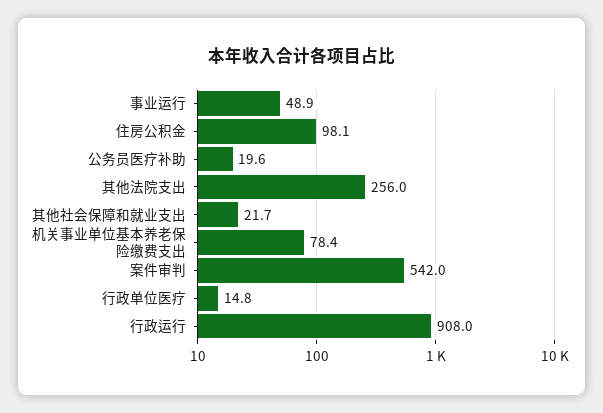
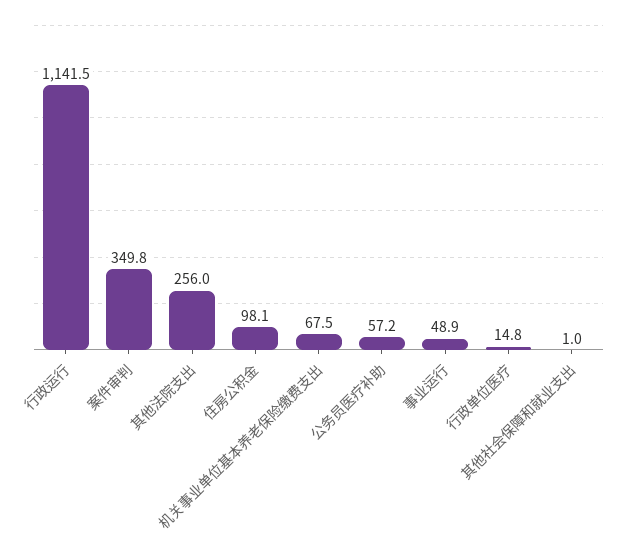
公务员医疗补助: 19.6 -> 57.2
其他社会保障和就业支出: 21.7 -> 1
机关事业单位基本养老保险缴费支出: 78.4 -> 67.5
案件审判: 542 -> 349.8
行政运行: 908 -> 1141.5

